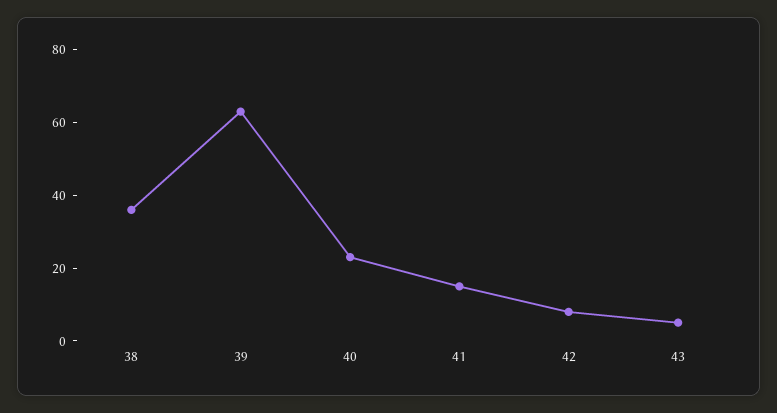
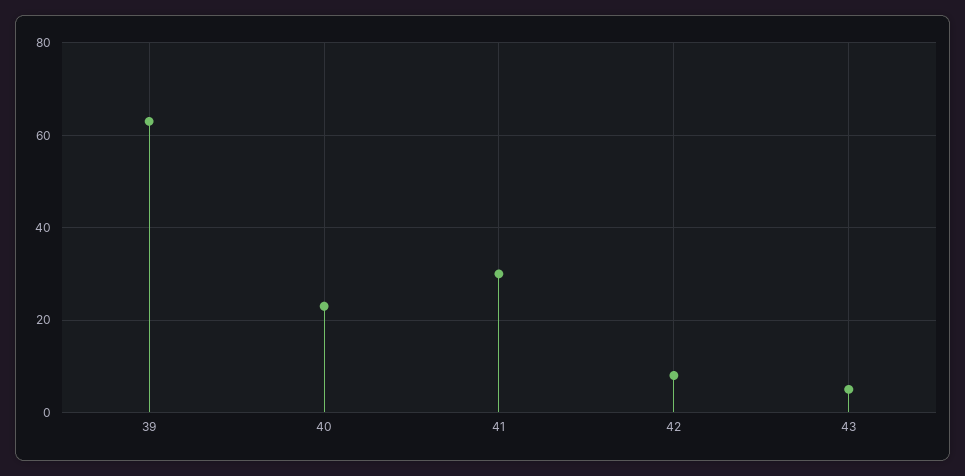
38: 35 -> none
41: 15 -> 30

